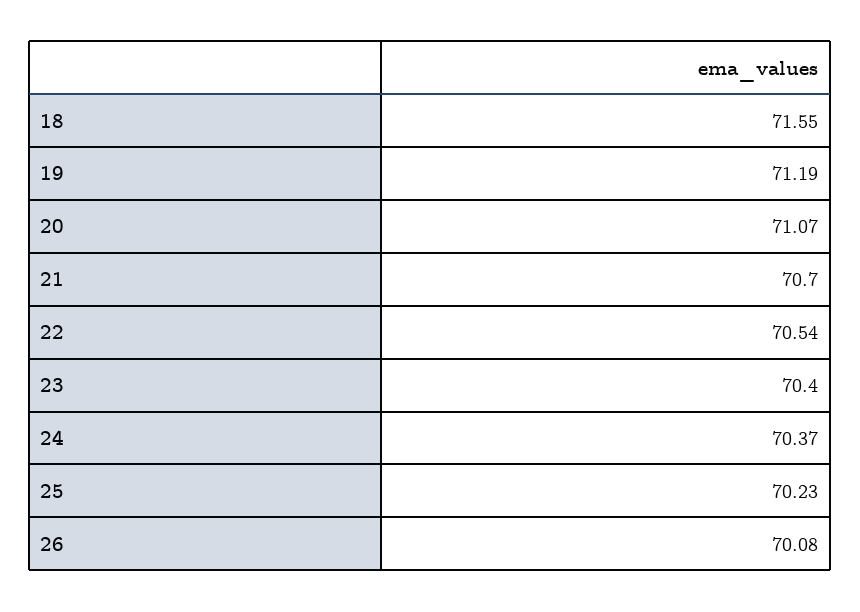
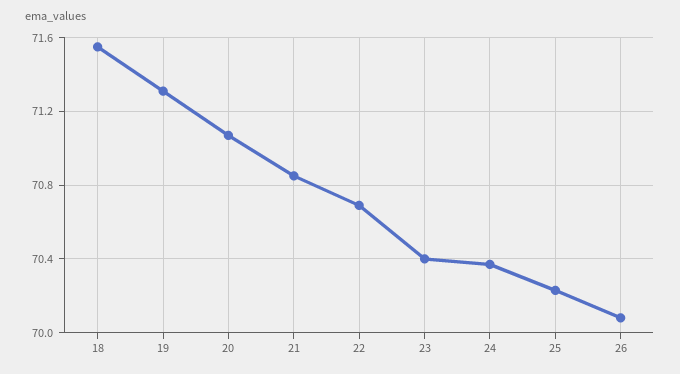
19: 71.19 -> 71.3
21: 70.7 -> 70.85
22: 70.54 -> 70.7

